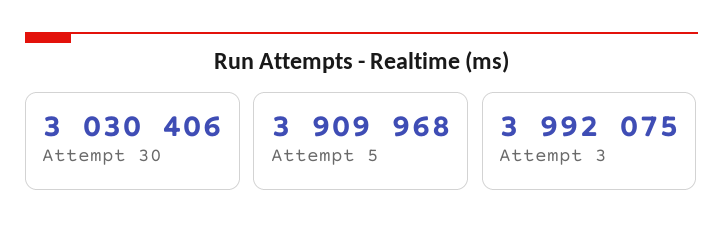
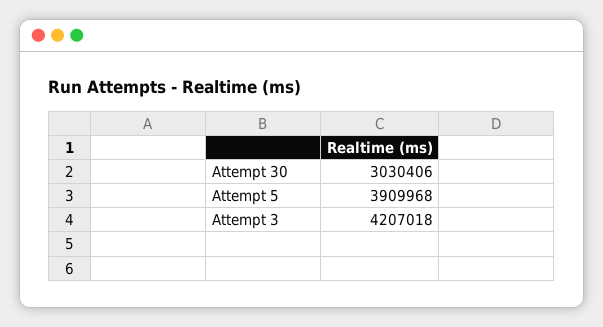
Attempt 3: 3992075 -> 4207018

